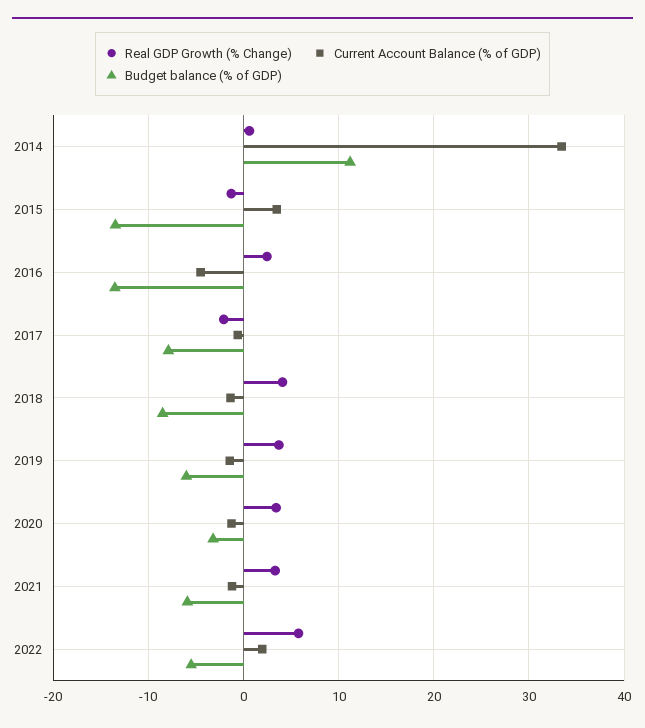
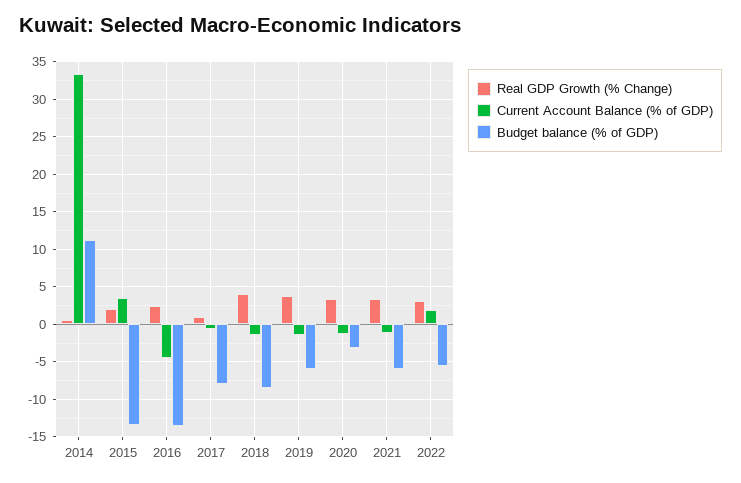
Real GDP Growth (% Change), 2015: -1 -> 2
Real GDP Growth (% Change), 2017: -2 -> 1
Real GDP Growth (% Change), 2022: 6 -> 3

